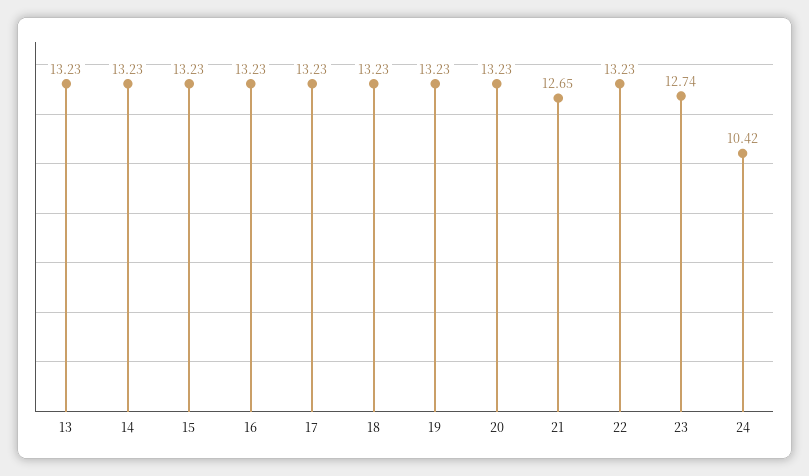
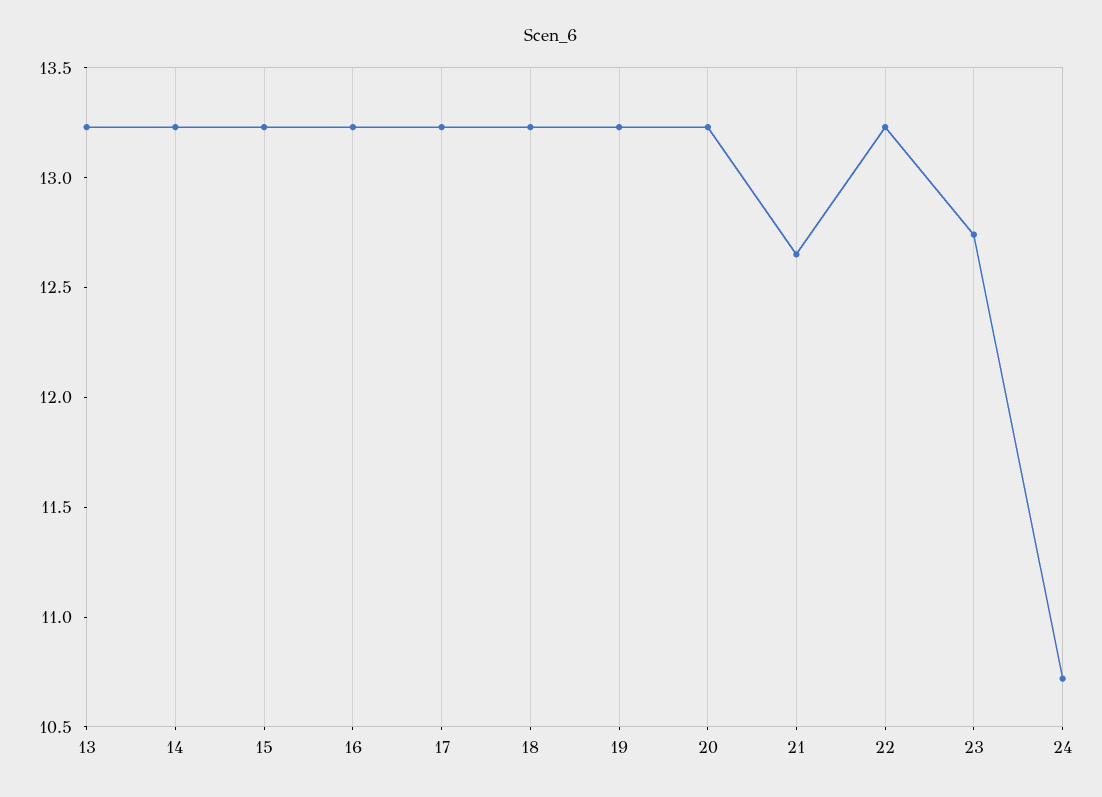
24: 10.42 -> 10.7

